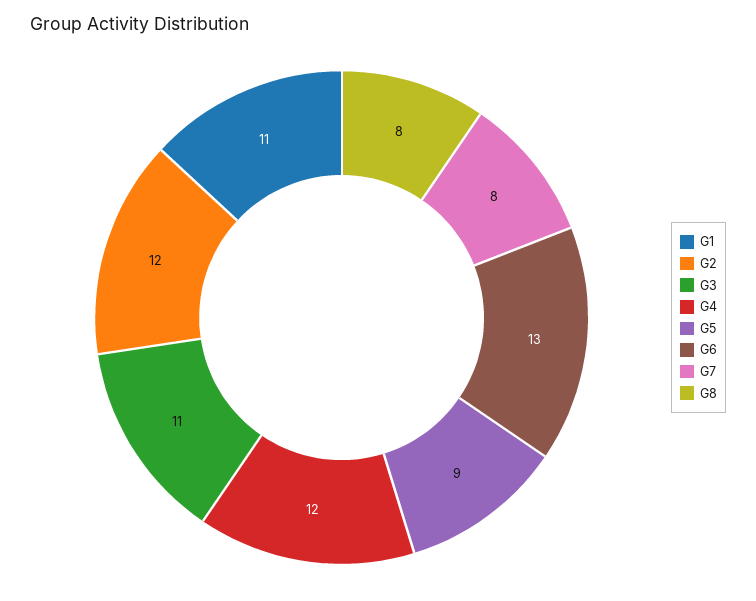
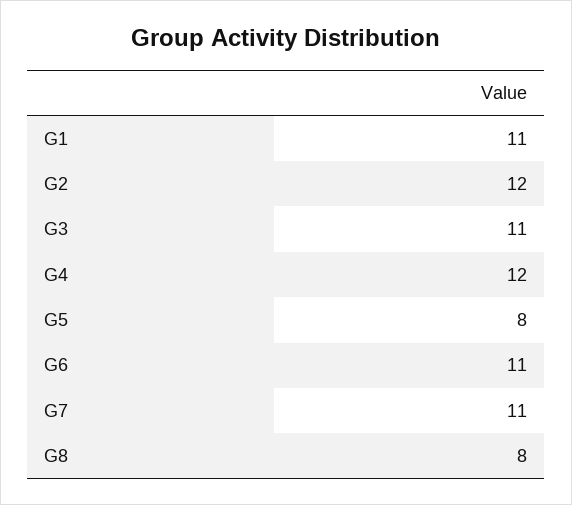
G5: 9 -> 8
G6: 13 -> 11
G7: 8 -> 11

